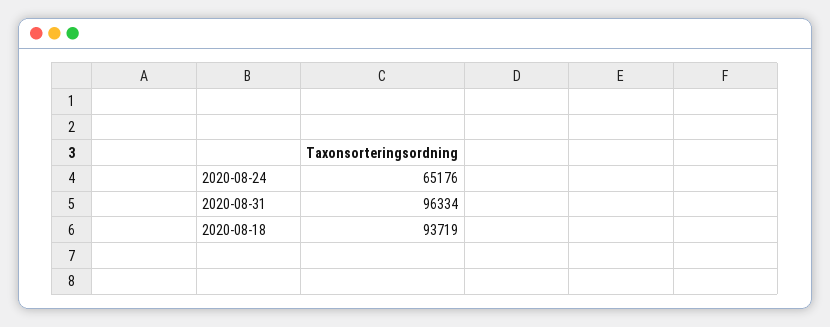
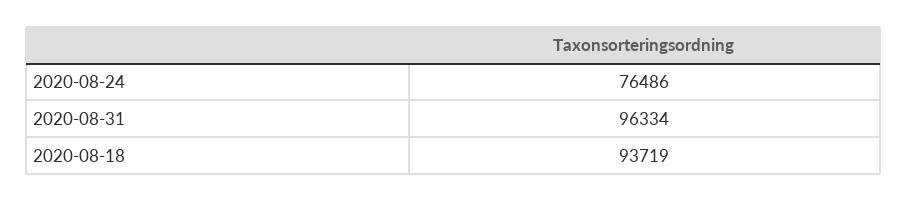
2020-08-24: 65176 -> 76486

